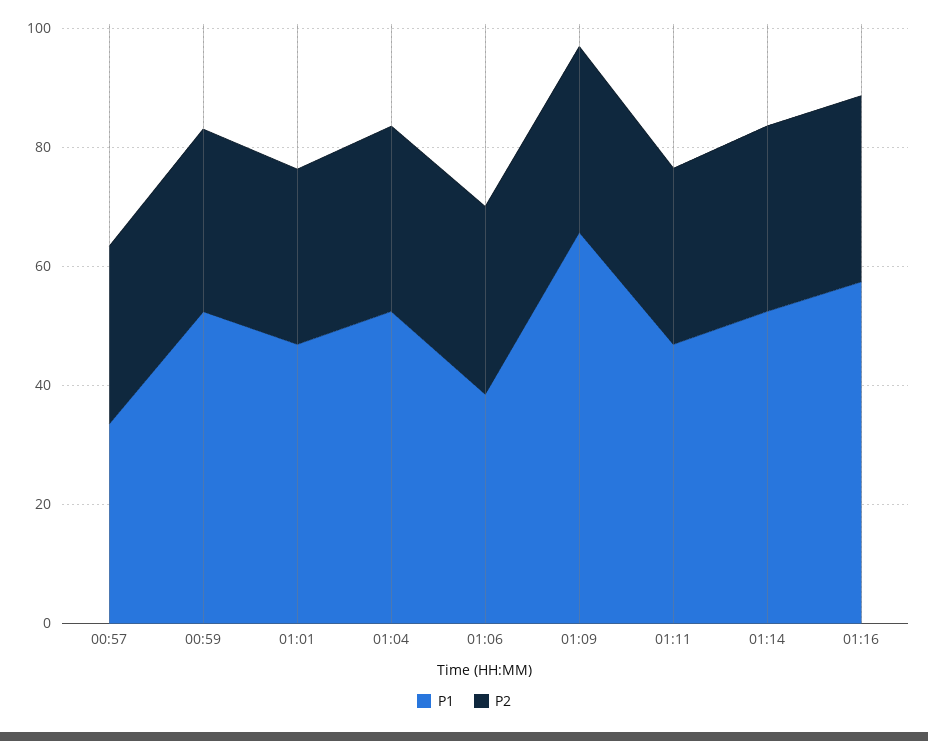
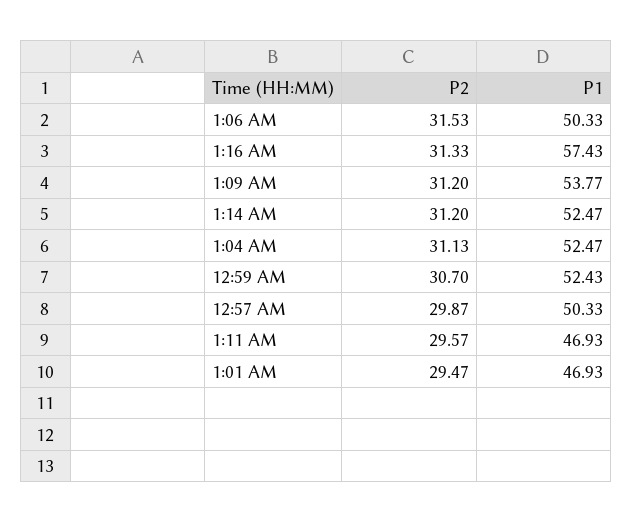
P1, 00:57: 35 -> 50.33
P1, 01:06: 40 -> 50.33
P1, 01:09: 65 -> 53.77

